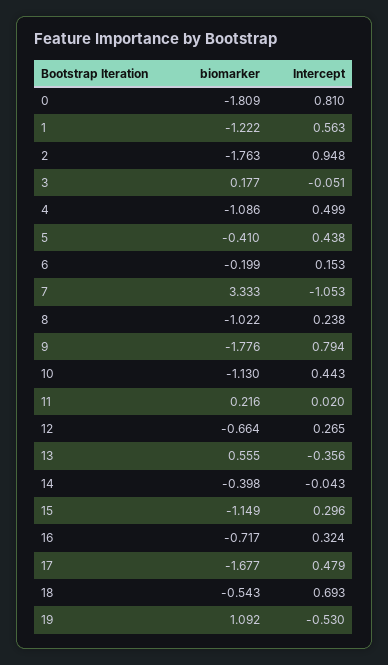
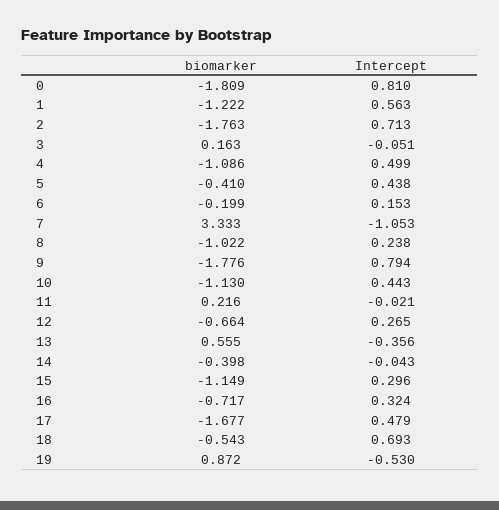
Intercept, 2: 0.948 -> 0.713
biomarker, 3: 0.177 -> 0.163
Intercept, 11: 0.02 -> -0.021
biomarker, 19: 1.092 -> 0.872

